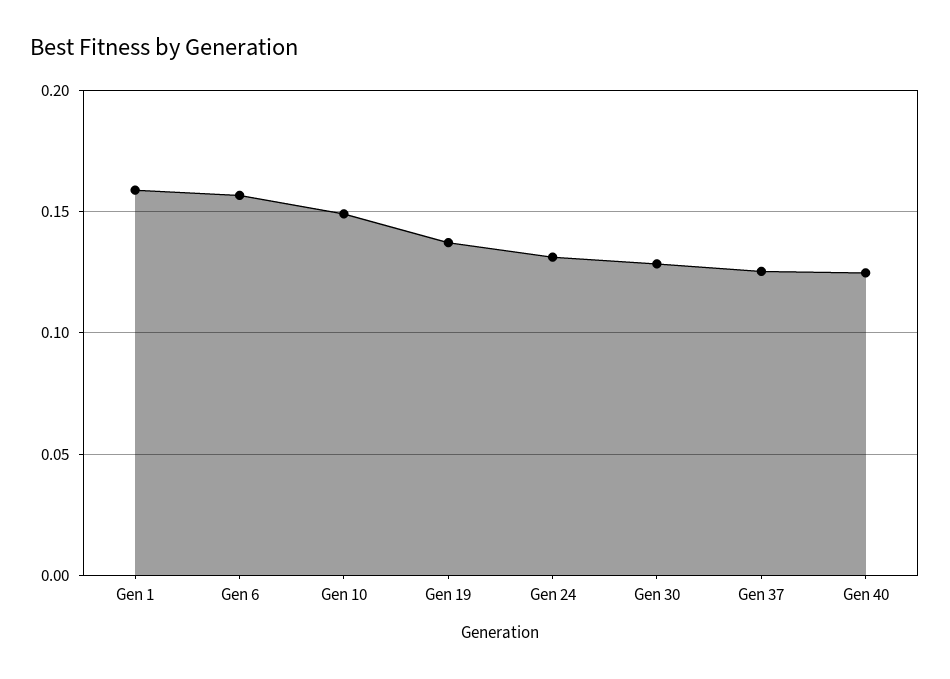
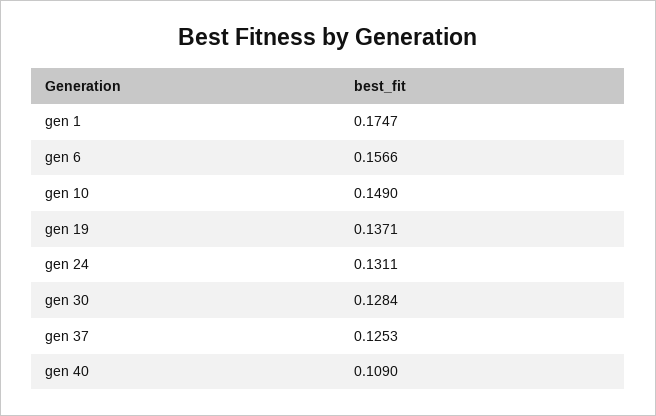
Gen 1: 0.16 -> 0.1747
Gen 40: 0.125 -> 0.109

